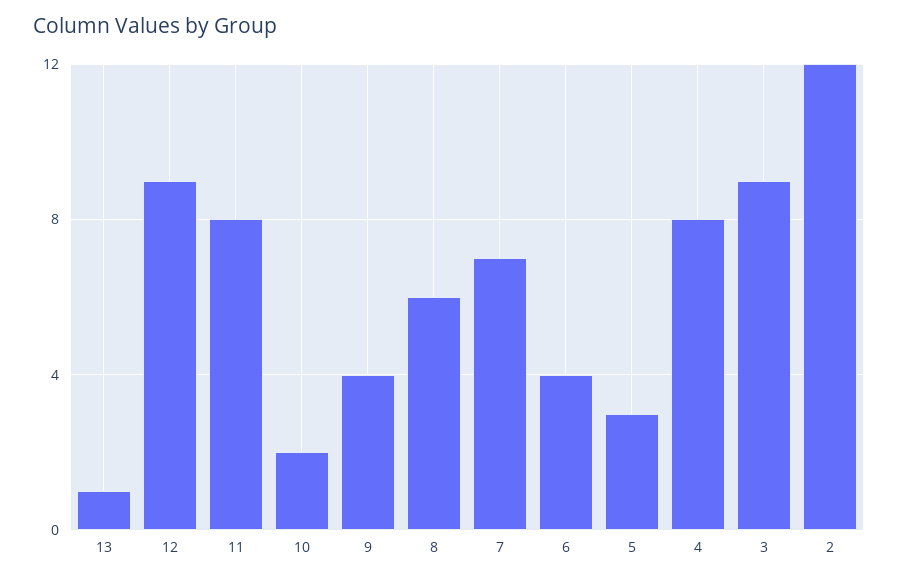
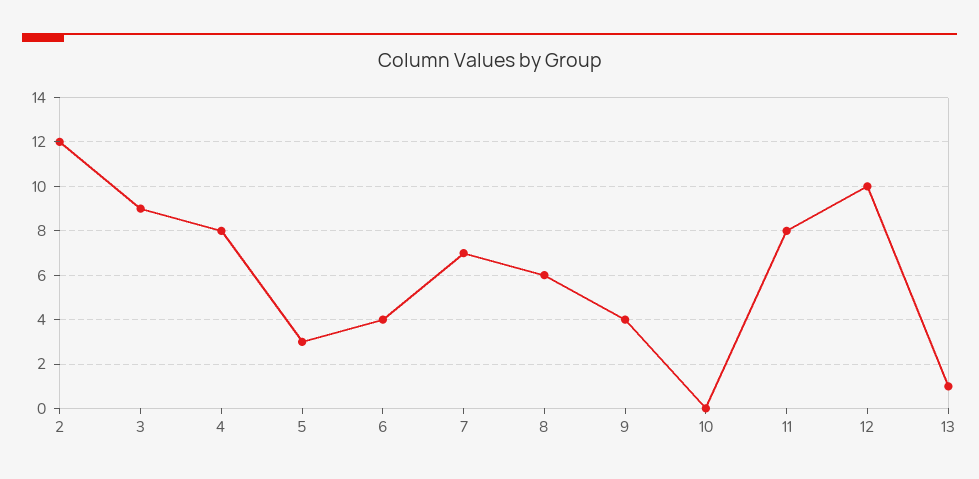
12: 9 -> 10
10: 2 -> 0

